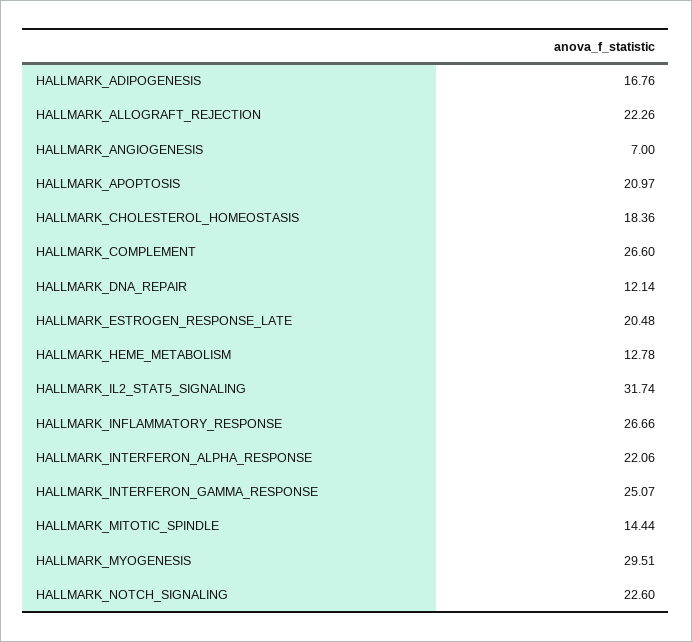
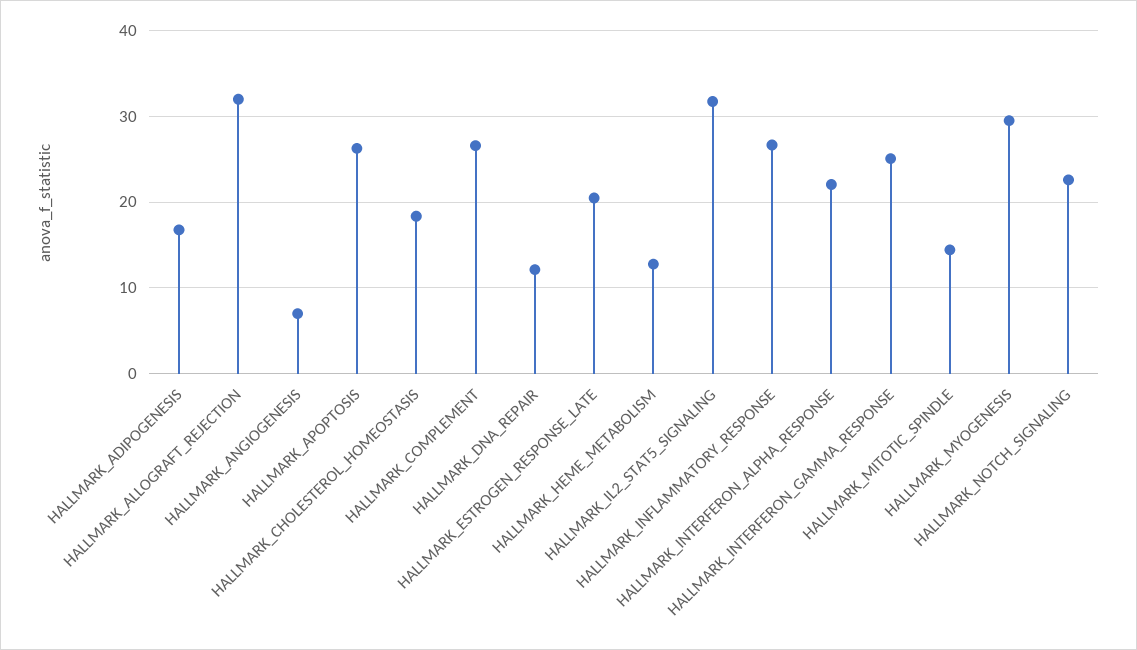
HALLMARK_ALLOGRAFT_REJECTION: 22.26 -> 32
HALLMARK_APOPTOSIS: 20.97 -> 26

